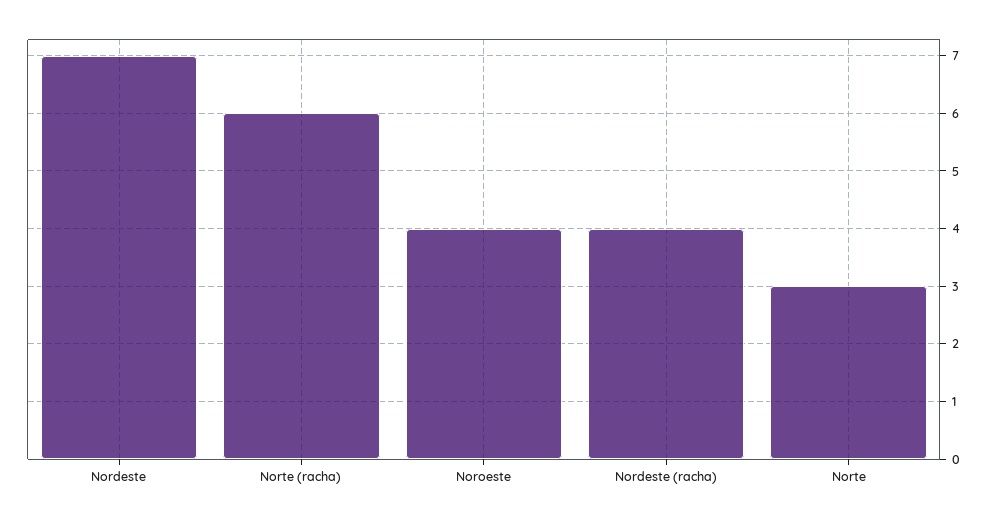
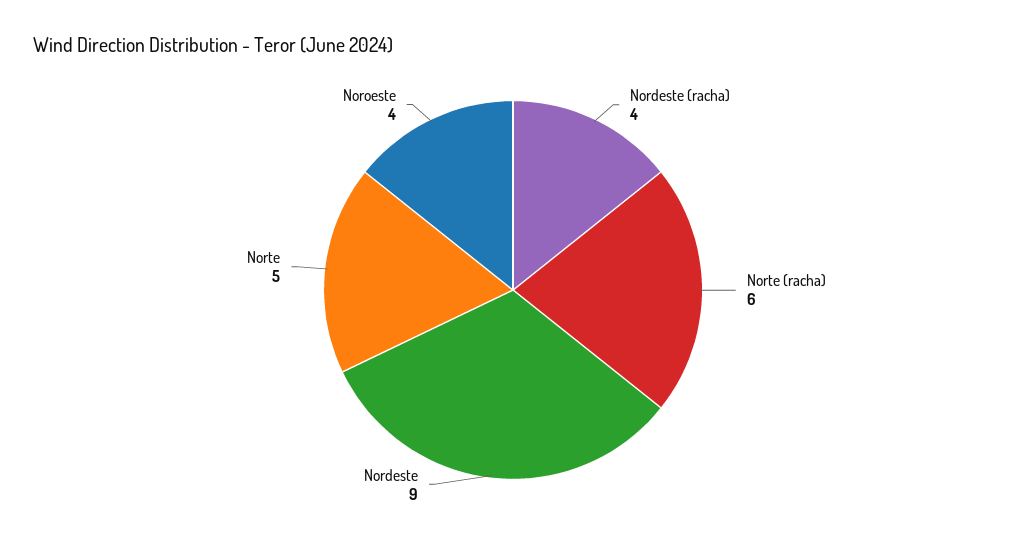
Nordeste: 7 -> 9
Norte: 3 -> 5

